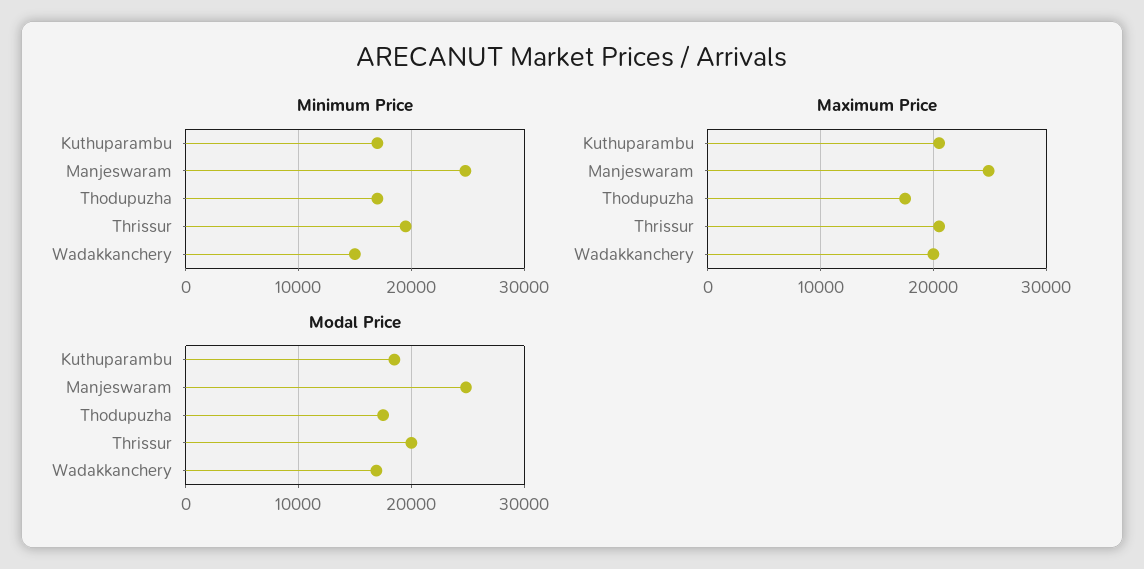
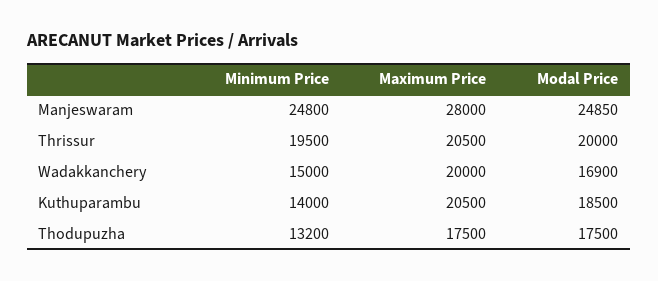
Minimum Price, Kuthuparambu: 17000 -> 14000
Minimum Price, Thodupuzha: 17000 -> 13200
Maximum Price, Manjeswaram: 25000 -> 28000

